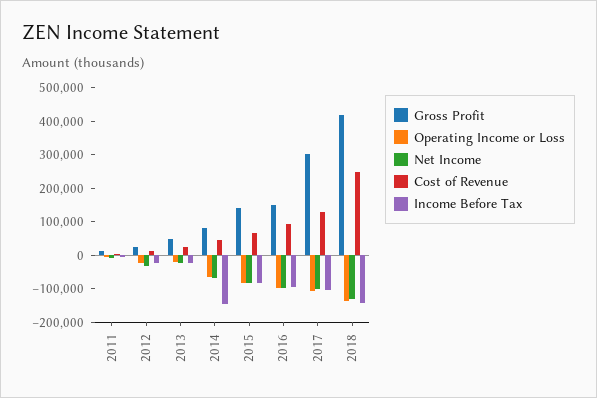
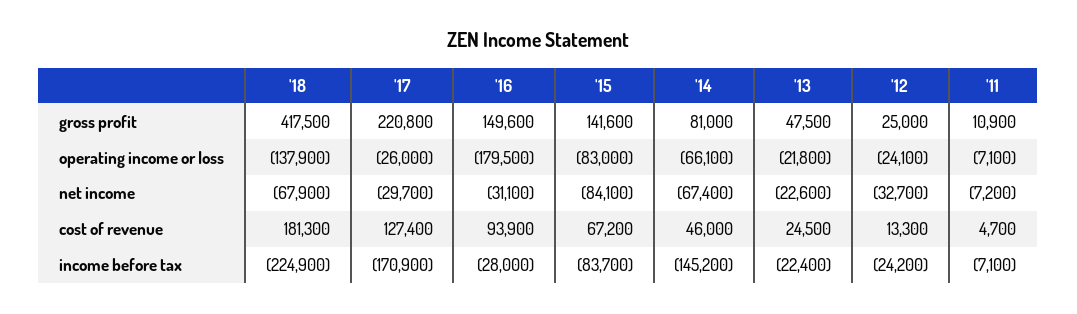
Operating Income or Loss, 2016: -100000 -> -179500
Net Income, 2016: -100000 -> -31100
Income Before Tax, 2016: -100000 -> -28000
Gross Profit, 2017: 300000 -> 220800
Operating Income or Loss, 2017: -100000 -> -26000
Net Income, 2017: -100000 -> -29700
Income Before Tax, 2017: -100000 -> -170900
Net Income, 2018: -125000 -> -67900
Cost of Revenue, 2018: 250000 -> 181300
Income Before Tax, 2018: -150000 -> -224900

